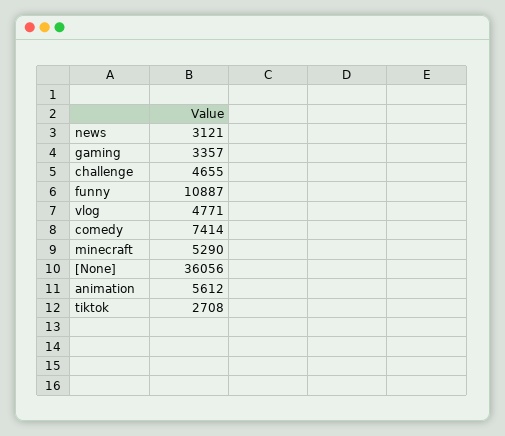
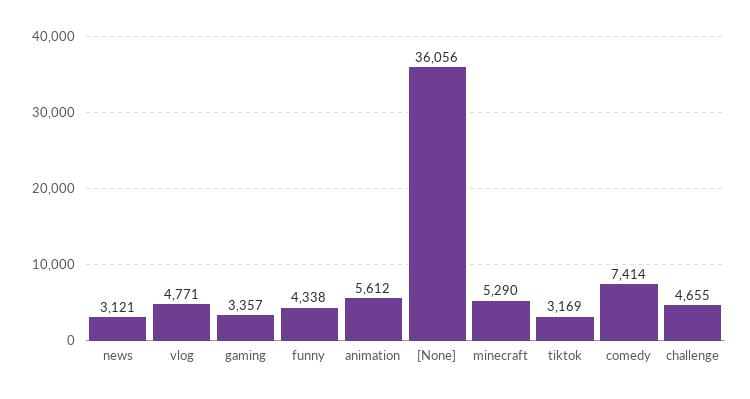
funny: 10887 -> 4338
tiktok: 2708 -> 3169

